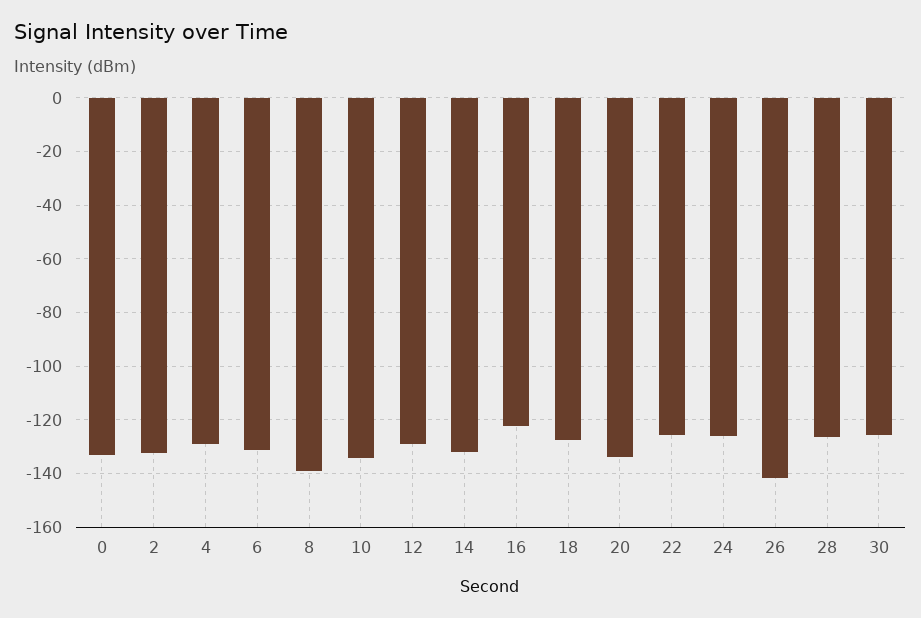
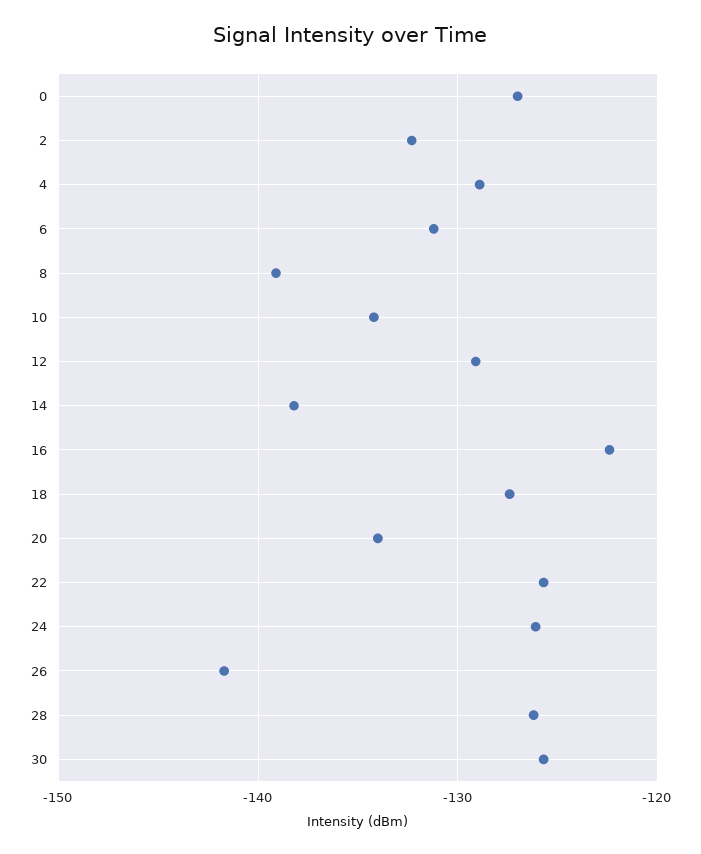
0: -132.5 -> -127
14: -132.5 -> -138

